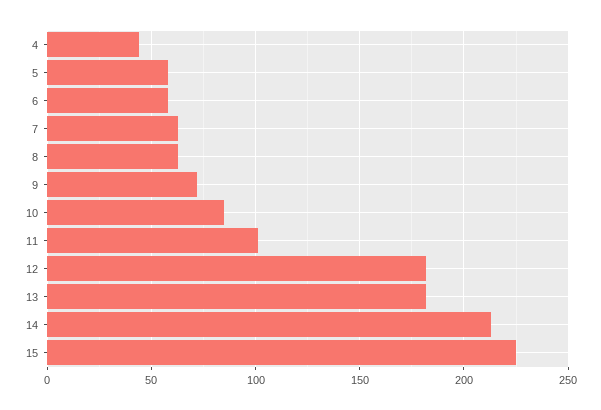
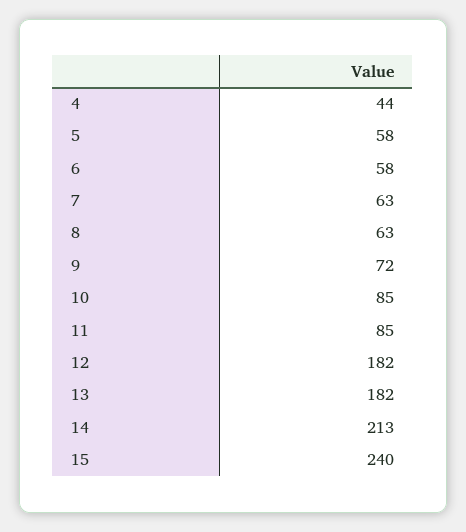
11: 100 -> 85
15: 225 -> 240

